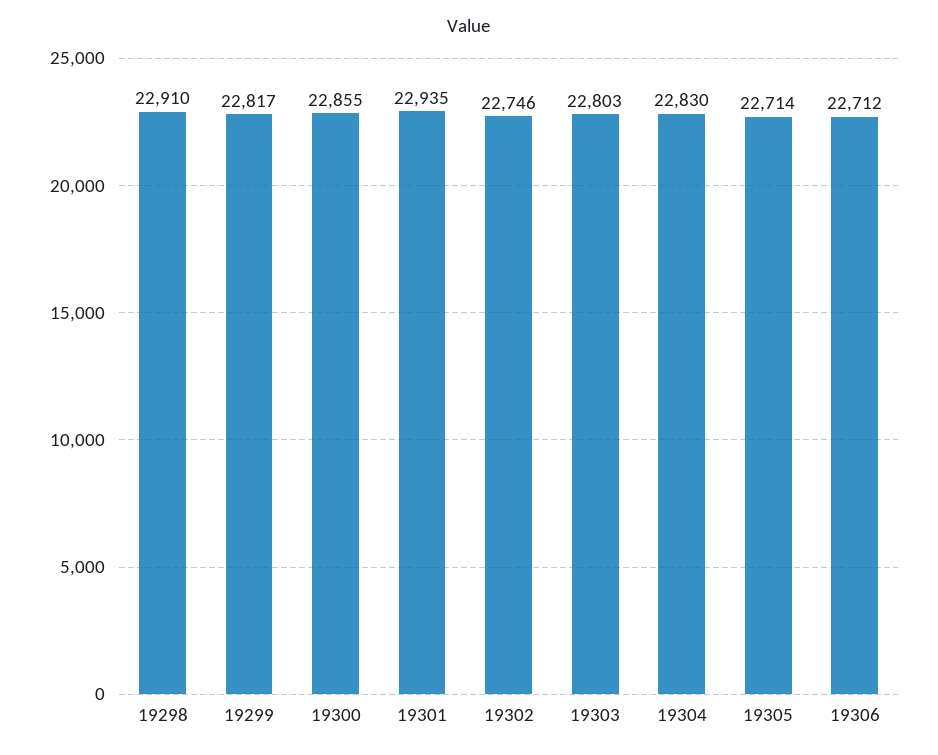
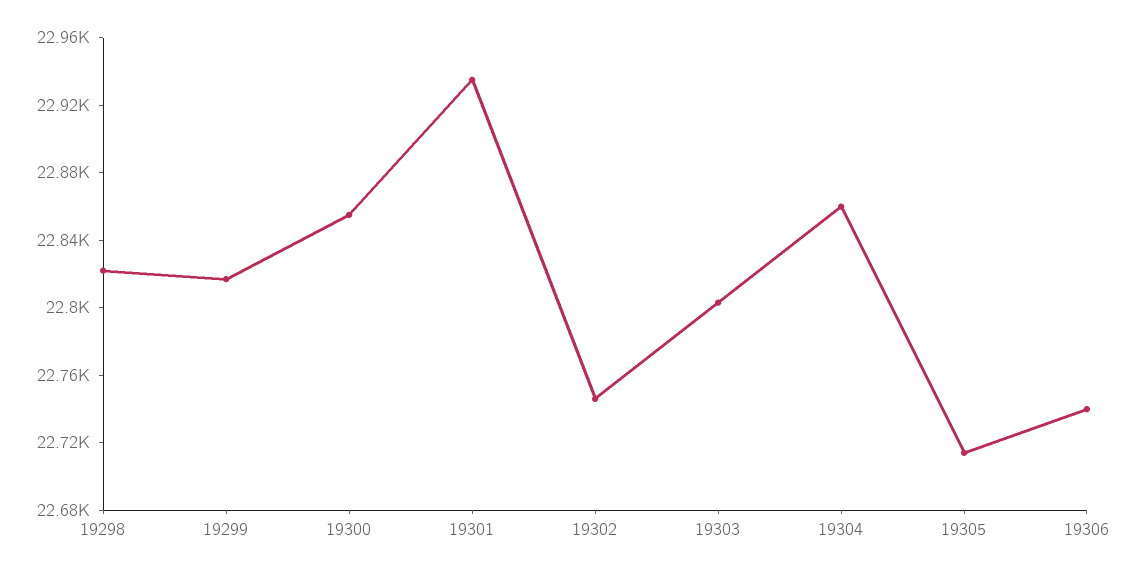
19298: 22910 -> 22820
19304: 22830 -> 22860
19306: 22712 -> 22740

